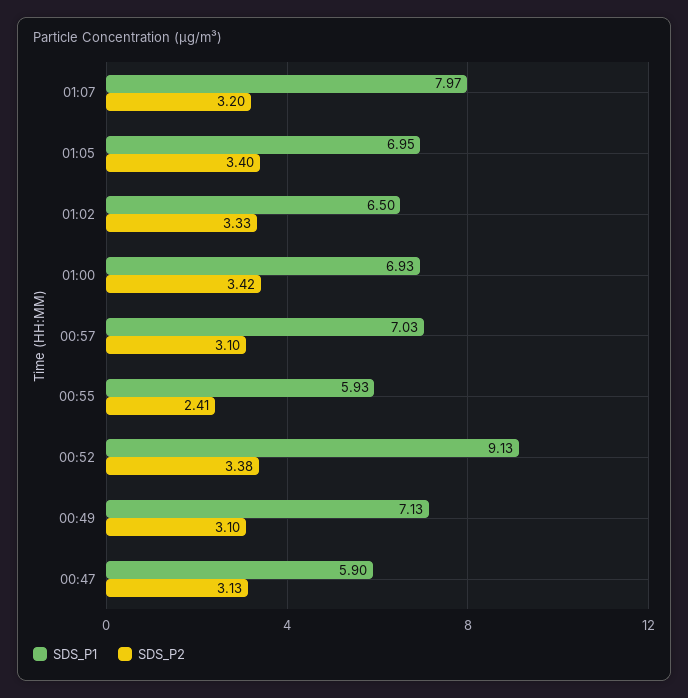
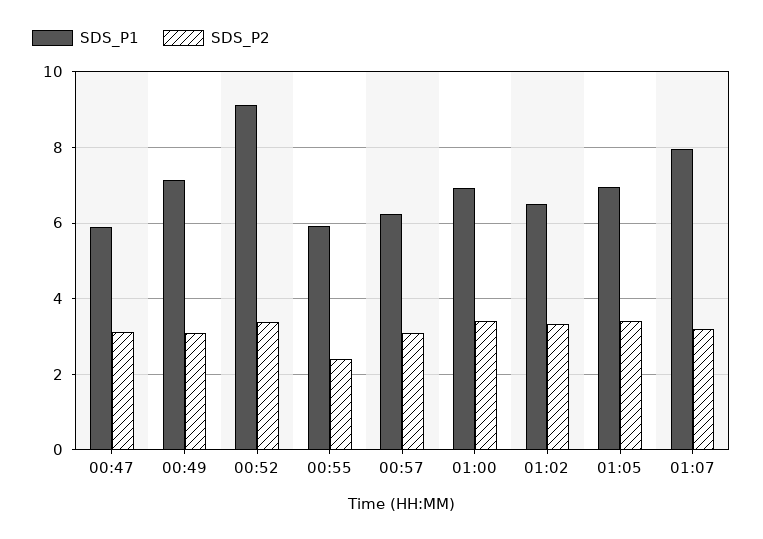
SDS_P1, 00:57: 7.03 -> 6.2

